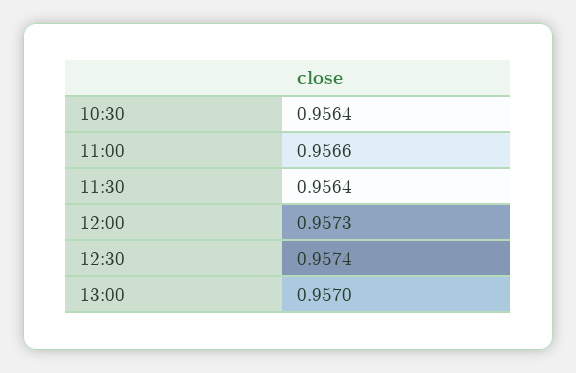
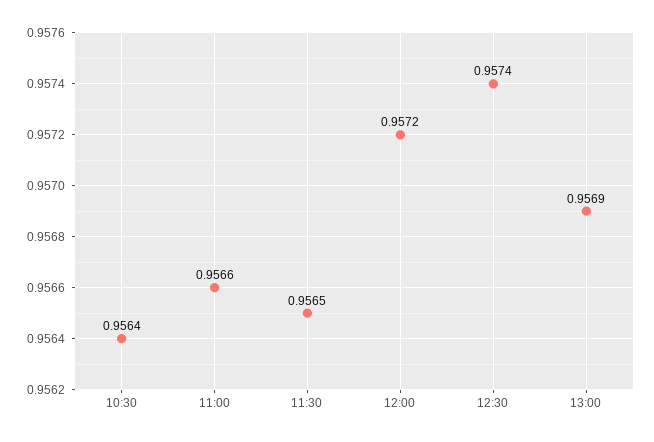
11:30: 0.9564 -> 0.9565
12:00: 0.9573 -> 0.9572
13:00: 0.957 -> 0.9569

